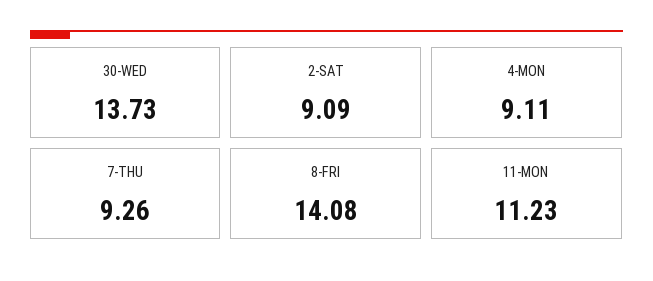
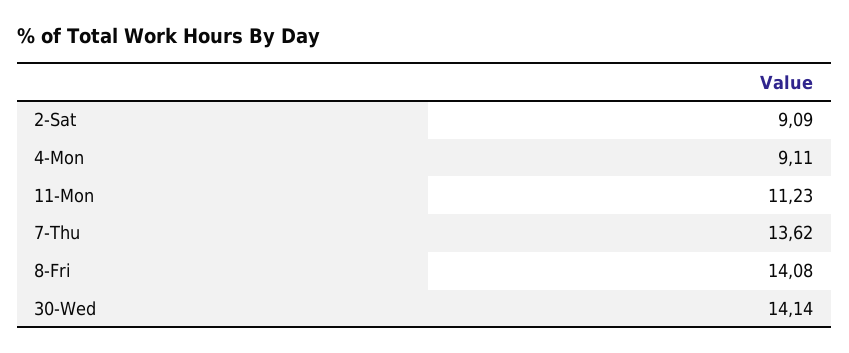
30-WED: 13.73 -> 14.14
7-THU: 9.26 -> 13.62

